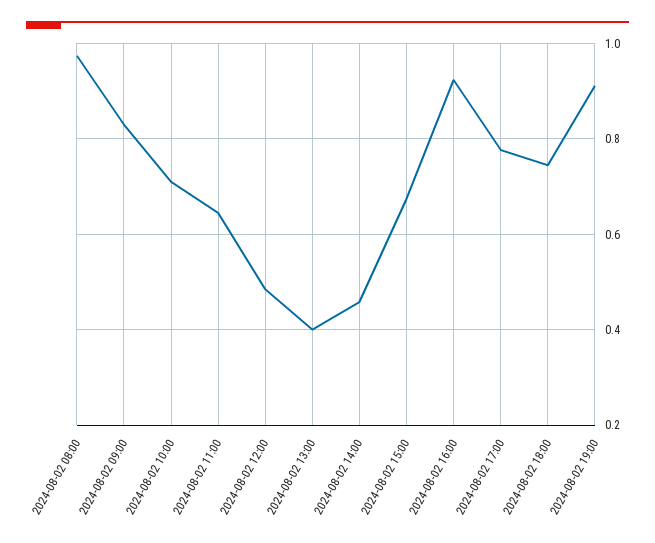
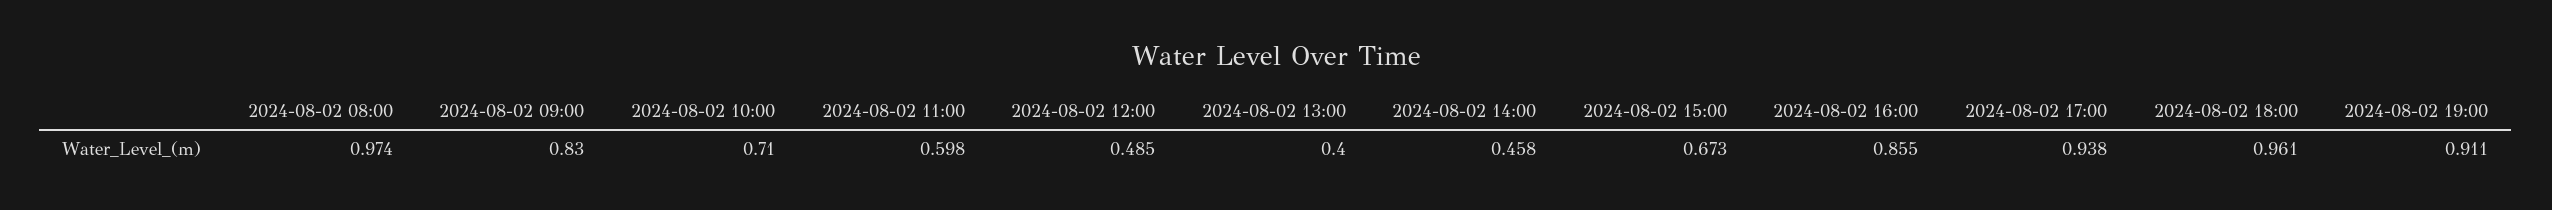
2024-08-02 11:00: 0.64 -> 0.598
2024-08-02 16:00: 0.92 -> 0.855
2024-08-02 17:00: 0.78 -> 0.938
2024-08-02 18:00: 0.74 -> 0.961

